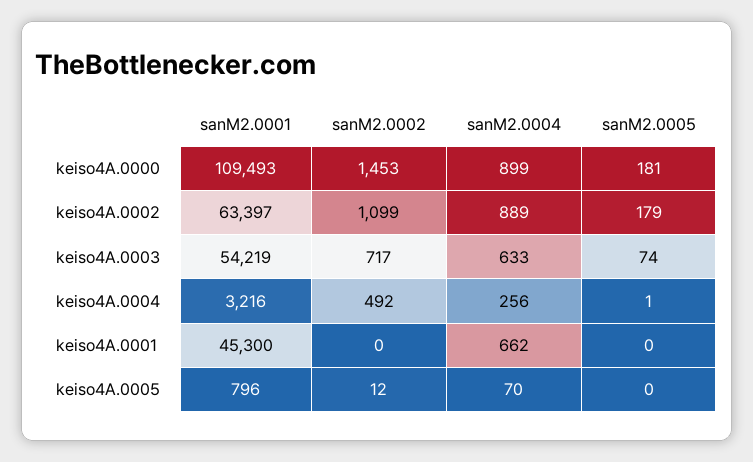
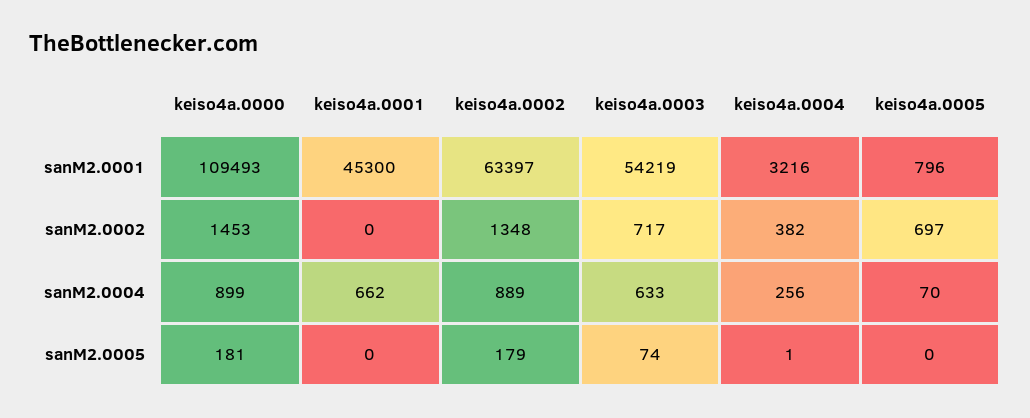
sanM2.0002, keiso4A.0002: 1099 -> 1348
sanM2.0002, keiso4A.0004: 492 -> 382
sanM2.0002, keiso4A.0005: 12 -> 697

